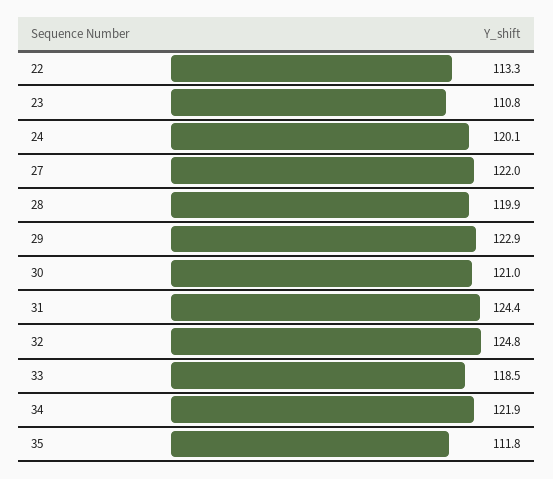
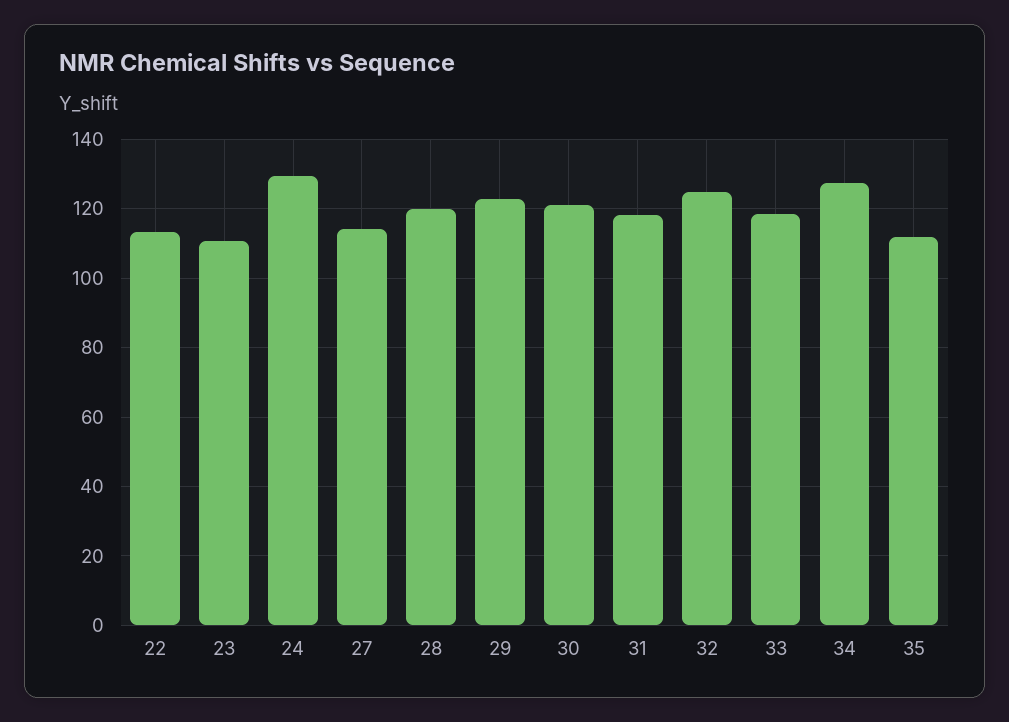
24: 120.1 -> 130
27: 122 -> 114
31: 124.4 -> 118
34: 121.9 -> 128

